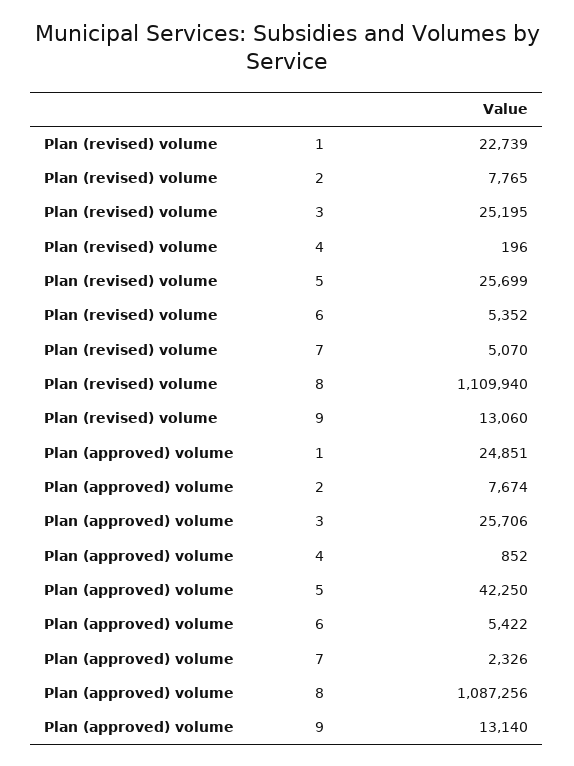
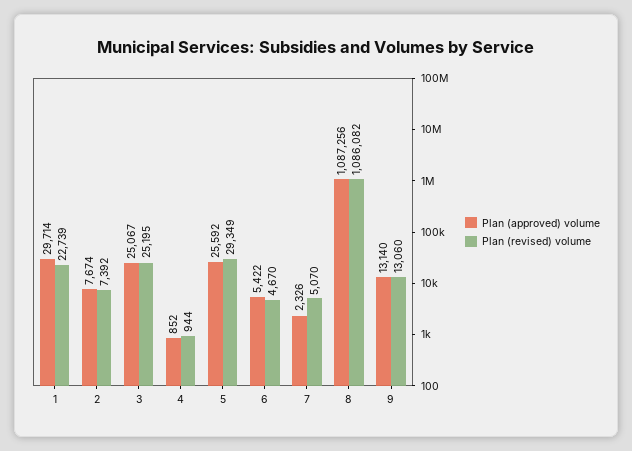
Plan (revised) volume, 2: 7765 -> 7392
Plan (revised) volume, 4: 196 -> 944
Plan (revised) volume, 5: 25699 -> 29349
Plan (revised) volume, 6: 5352 -> 4670
Plan (revised) volume, 8: 1109940 -> 1086082
Plan (approved) volume, 1: 24851 -> 29714
Plan (approved) volume, 3: 25706 -> 25067
Plan (approved) volume, 5: 42250 -> 25592

